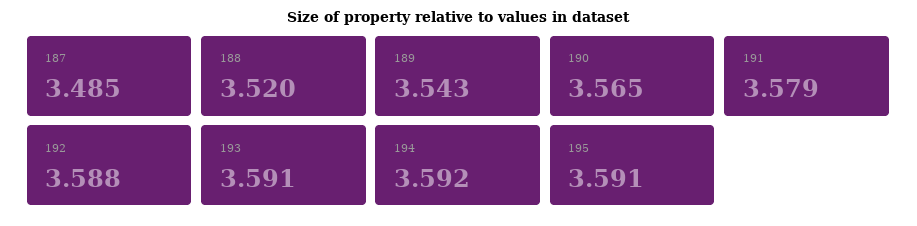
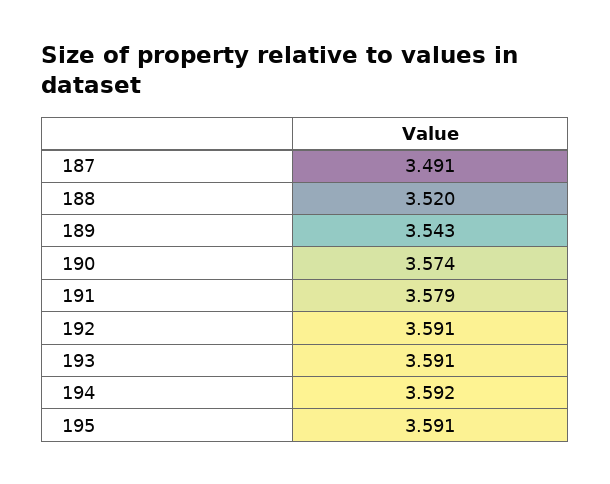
187: 3.485 -> 3.491
190: 3.565 -> 3.574
192: 3.588 -> 3.591

